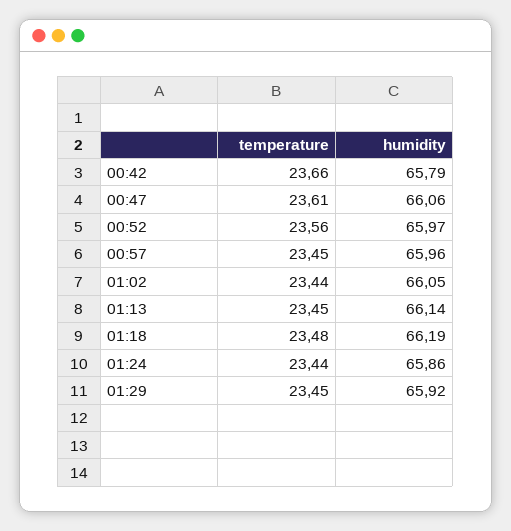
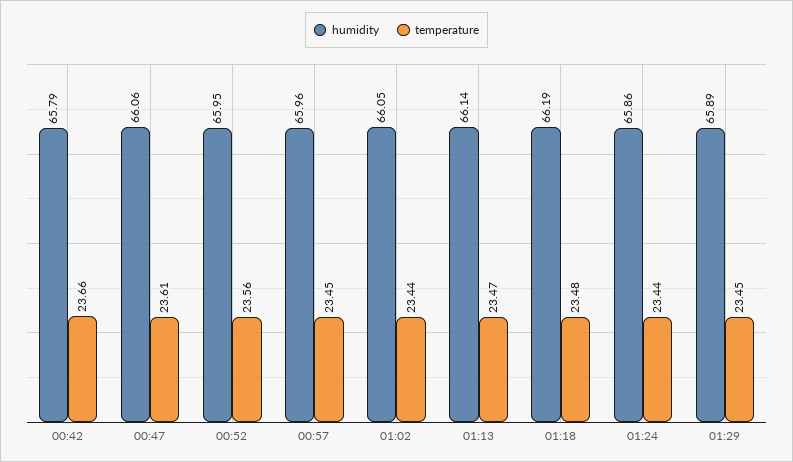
humidity, 00:52: 65.97 -> 65.95
temperature, 01:13: 23.45 -> 23.47
humidity, 01:29: 65.92 -> 65.89

